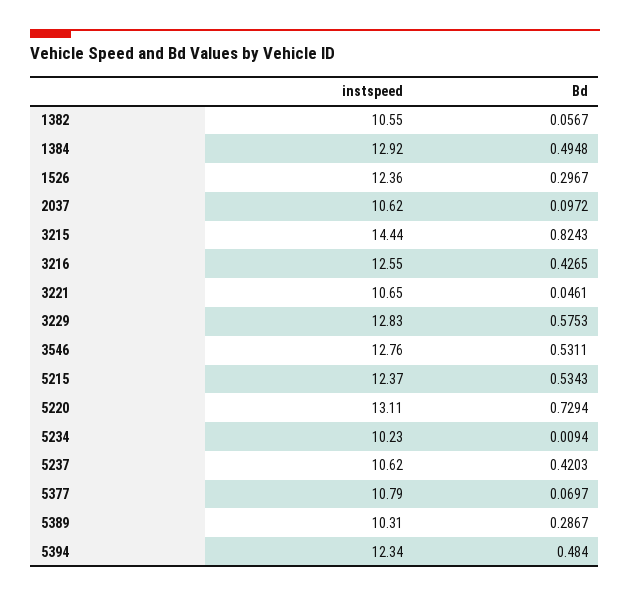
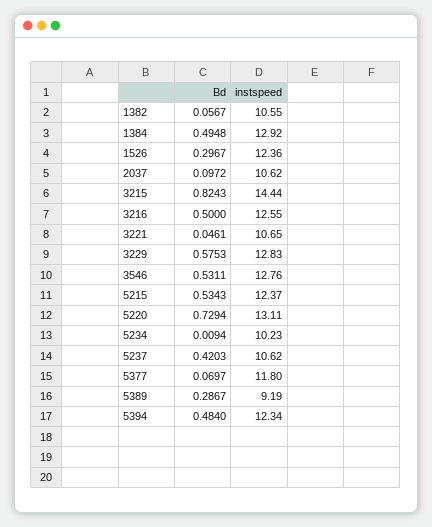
Bd, 3216: 0.4265 -> 0.5
instspeed, 5377: 10.79 -> 11.8
instspeed, 5389: 10.31 -> 9.19

